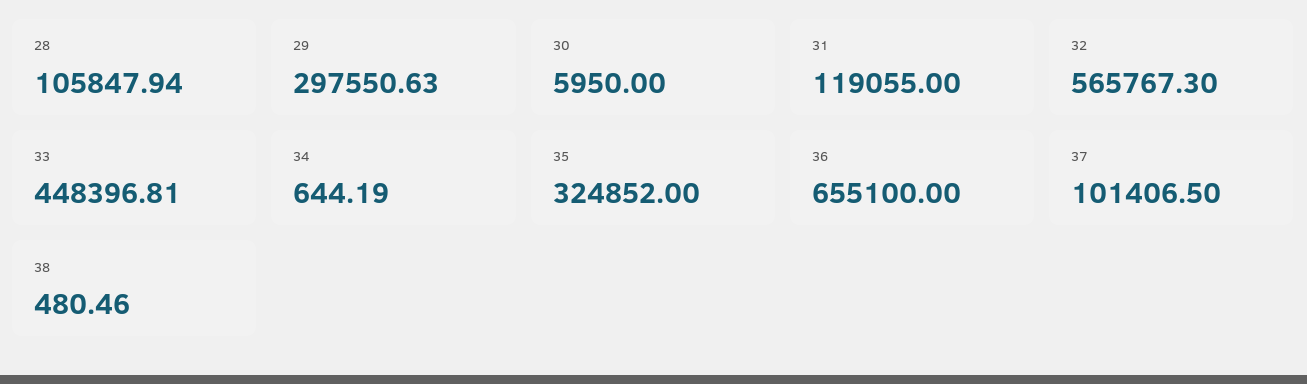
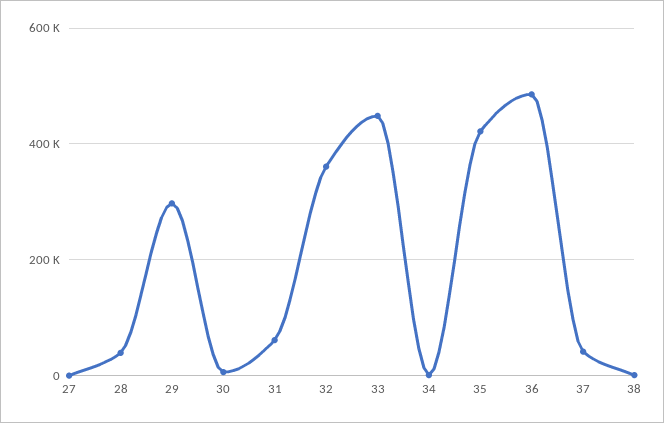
28: 105847.94 -> 40000
31: 119055 -> 60000
32: 565767.3 -> 360000
35: 324852 -> 420000
36: 655100 -> 480000
37: 101406.5 -> 40000
27: none -> 0

